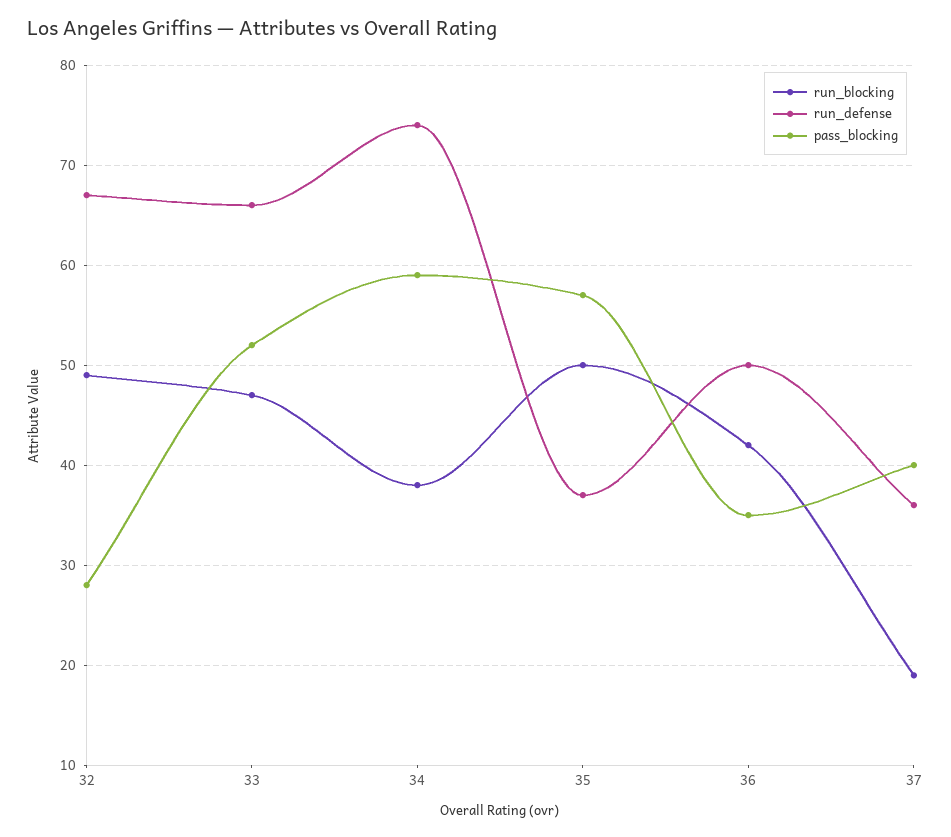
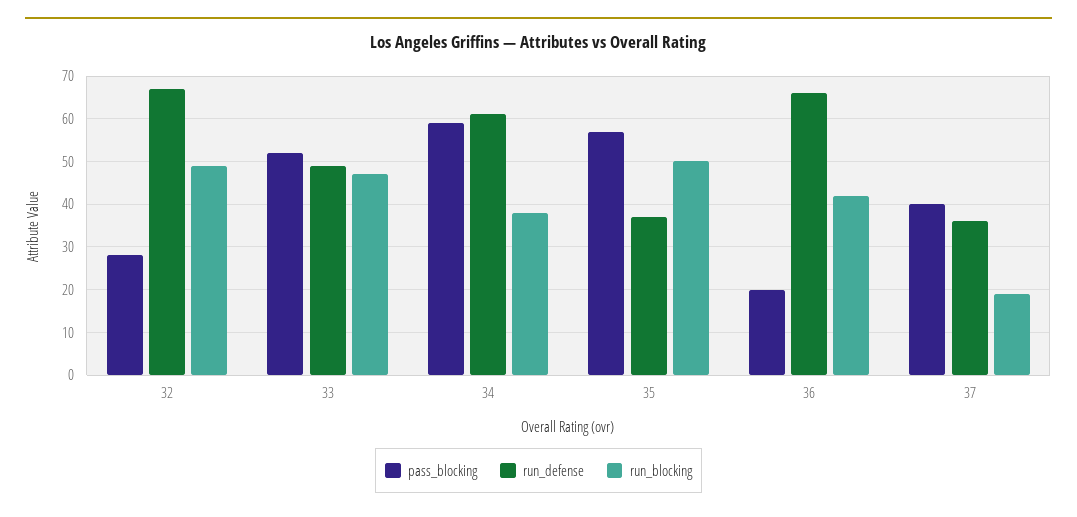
run_defense, 33: 66 -> 50
run_defense, 34: 74 -> 60
run_defense, 36: 50 -> 65
pass_blocking, 36: 35 -> 20

